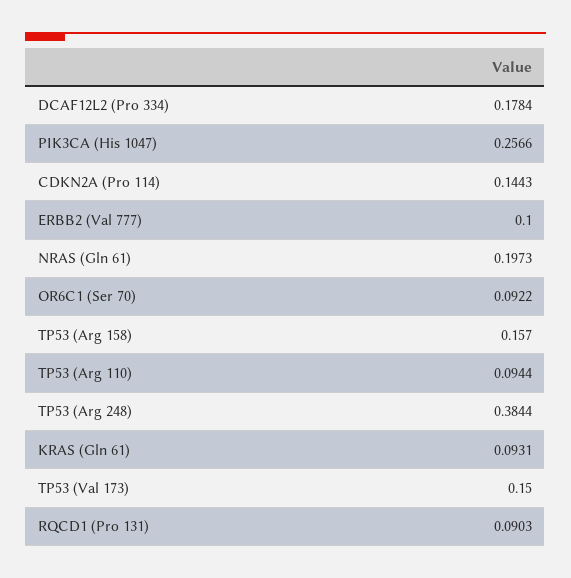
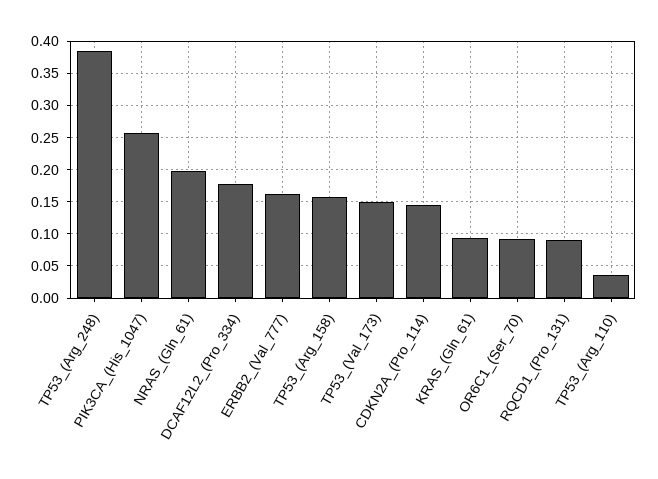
ERBB2 (Val 777): 0.1 -> 0.16
TP53 (Arg 110): 0.0944 -> 0.04

